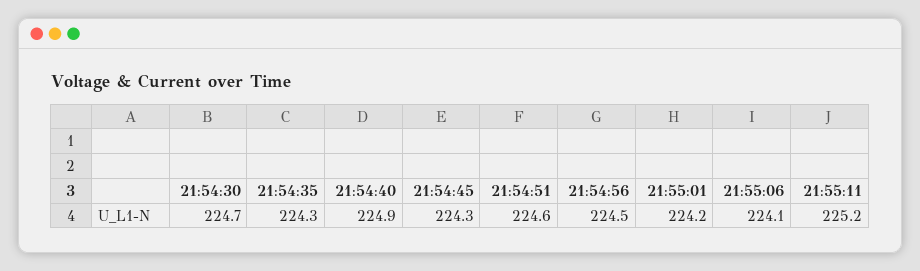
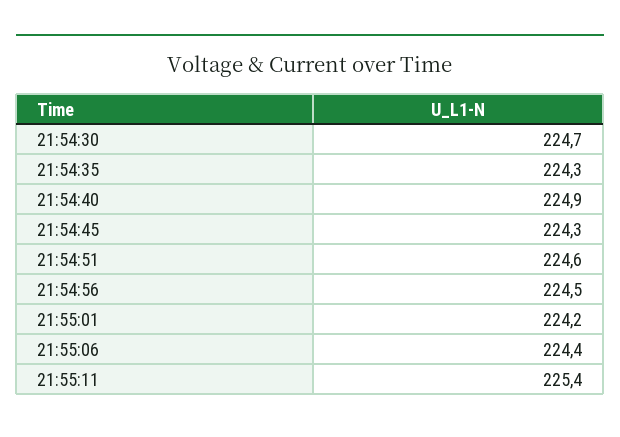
21:55:06: 224.1 -> 224.4
21:55:11: 225.2 -> 225.4

